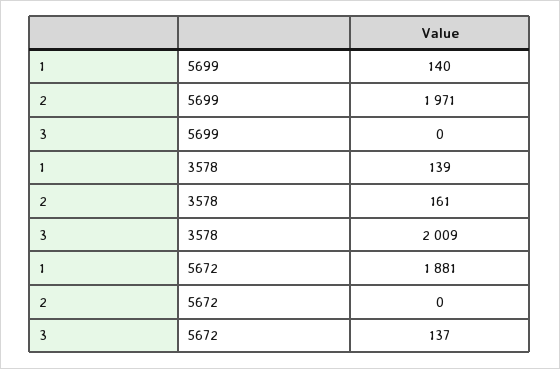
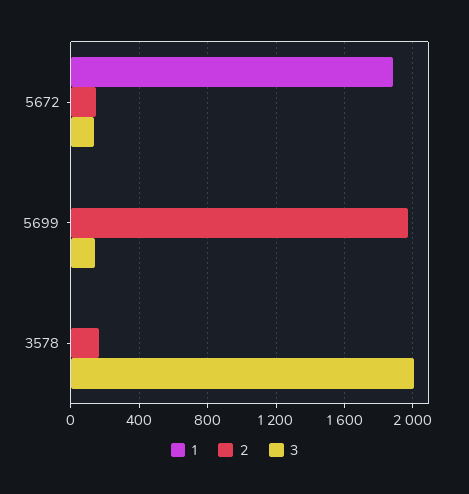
1, 5699: 140 -> 0
3, 5699: 0 -> 150
1, 3578: 139 -> 0
2, 5672: 0 -> 150

